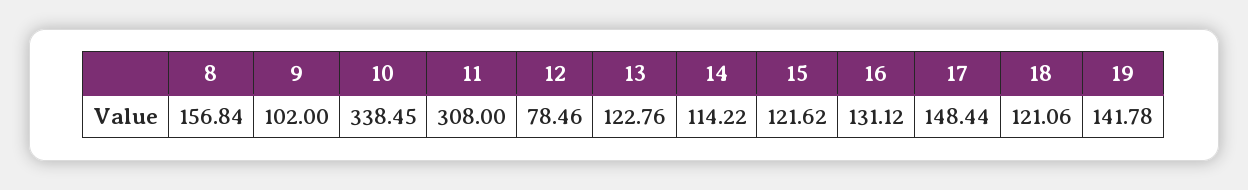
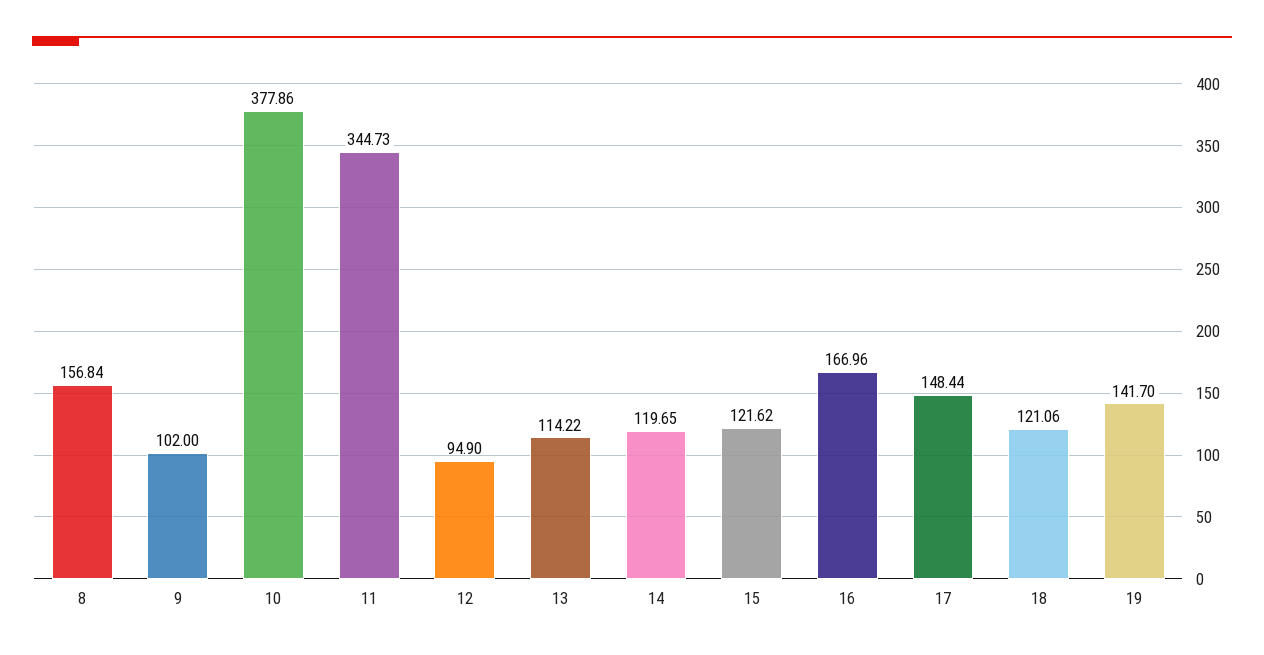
10: 338.45 -> 377.86
11: 308 -> 344.73
12: 78.46 -> 94.9
13: 122.76 -> 114.22
14: 114.22 -> 119.65
16: 131.12 -> 166.96
19: 141.78 -> 141.7

